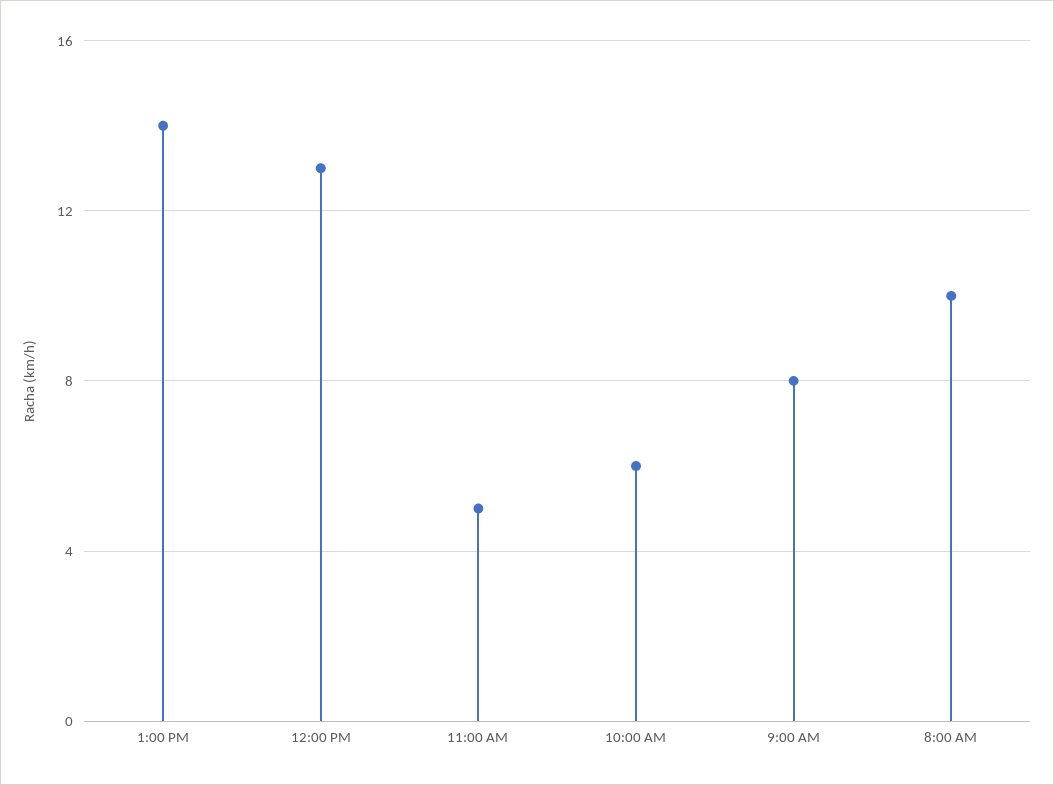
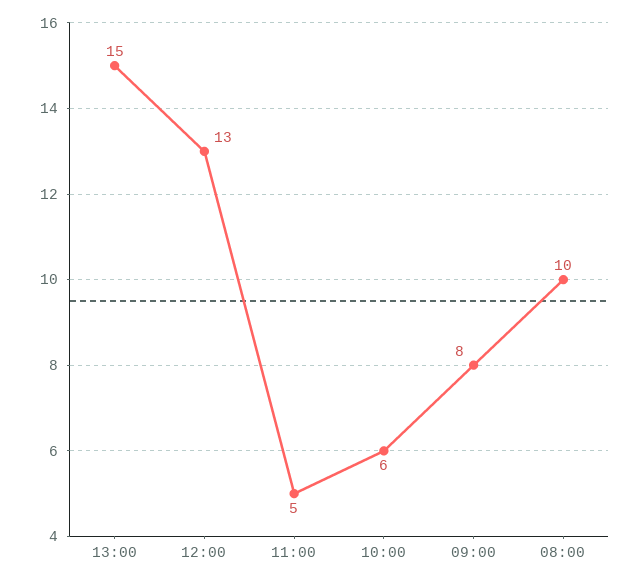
1:00 PM: 14 -> 15

